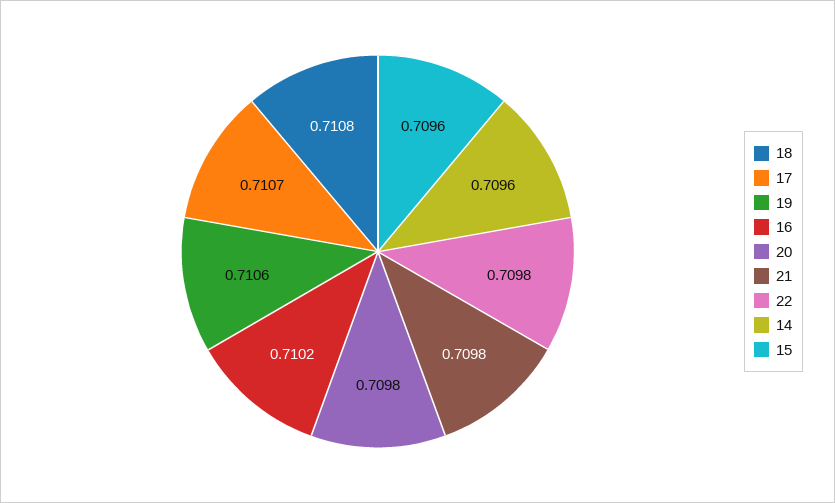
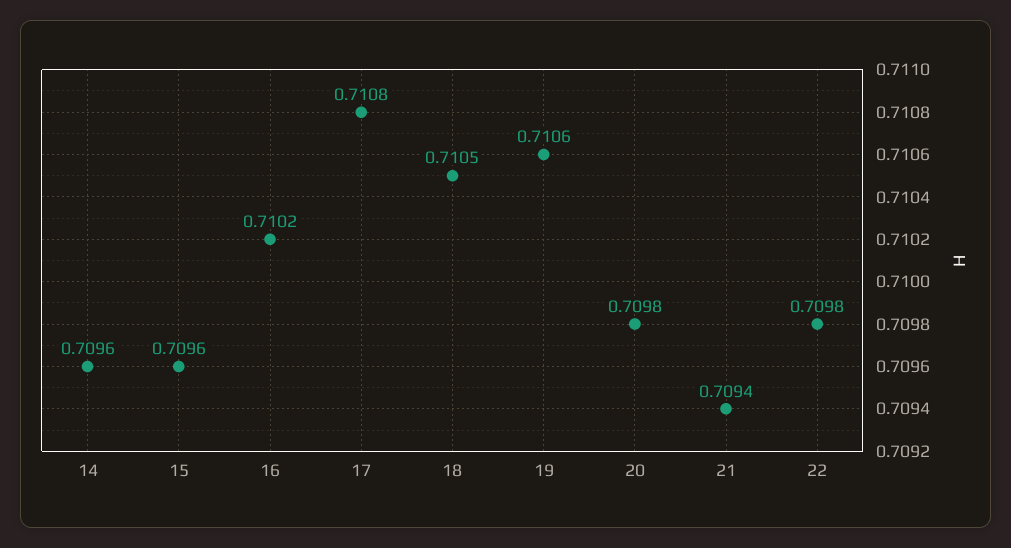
18: 0.7108 -> 0.7105
17: 0.7107 -> 0.7108
21: 0.7098 -> 0.7094

